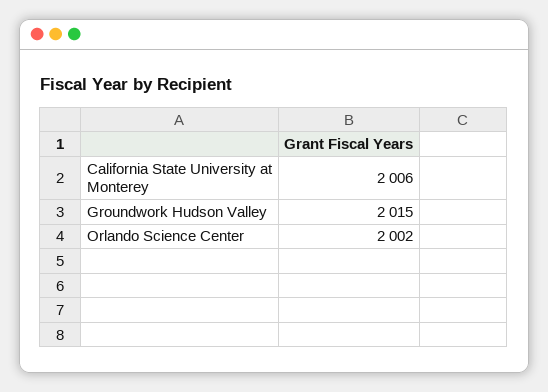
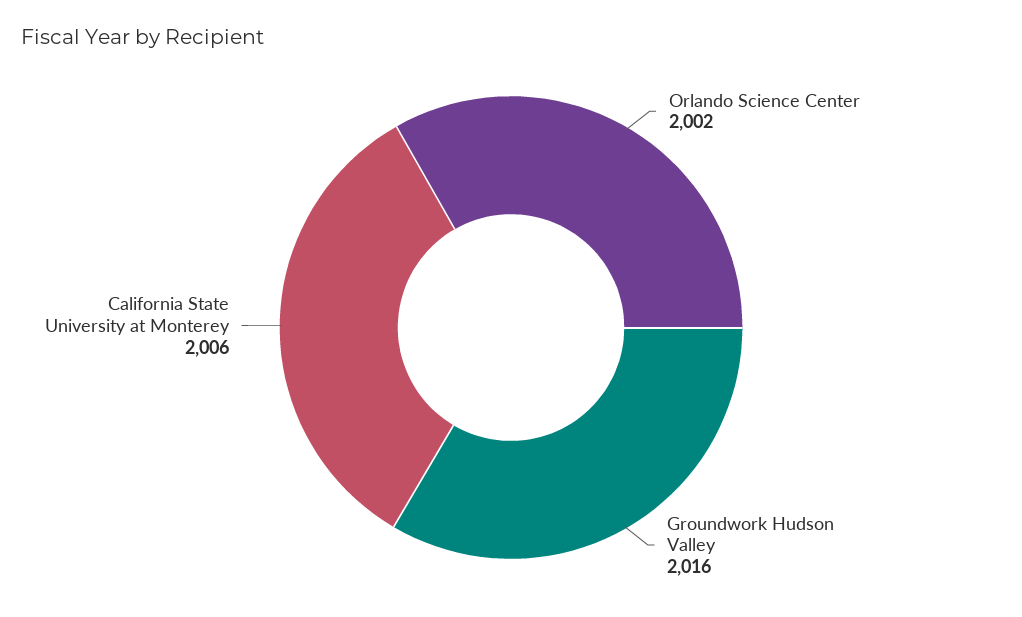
Groundwork Hudson Valley: 2015 -> 2016

